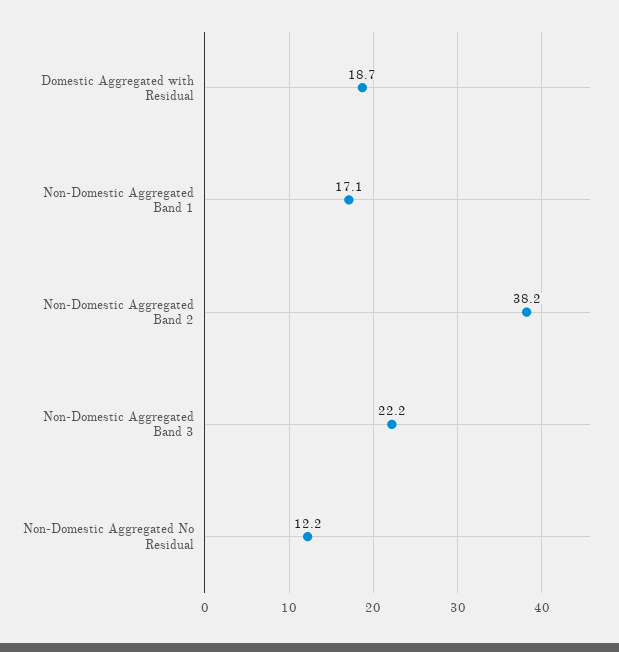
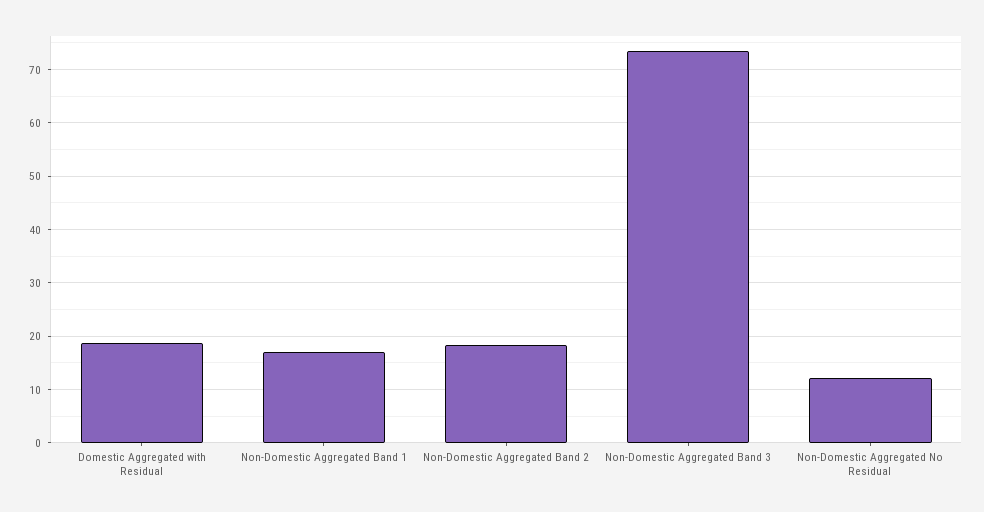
Non-Domestic Aggregated Band 2: 38.2 -> 18
Non-Domestic Aggregated Band 3: 22.2 -> 74

